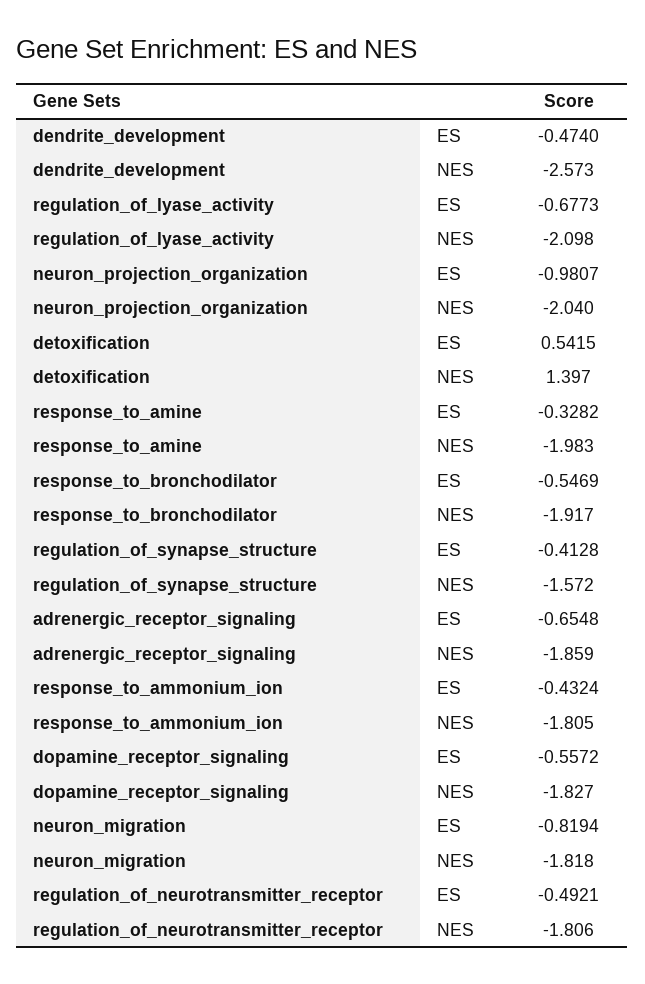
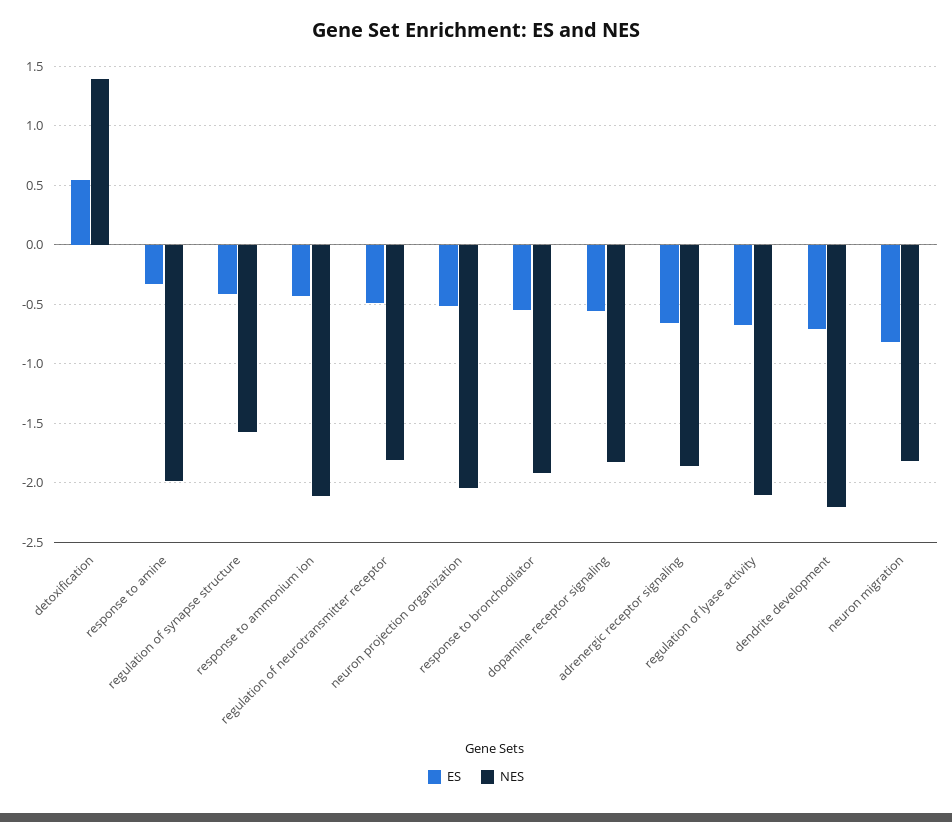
ES, dendrite_development: -0.474 -> -0.7
NES, dendrite_development: -2.573 -> -2.2
ES, neuron_projection_organization: -0.9807 -> -0.5
NES, response_to_ammonium_ion: -1.805 -> -2.1

